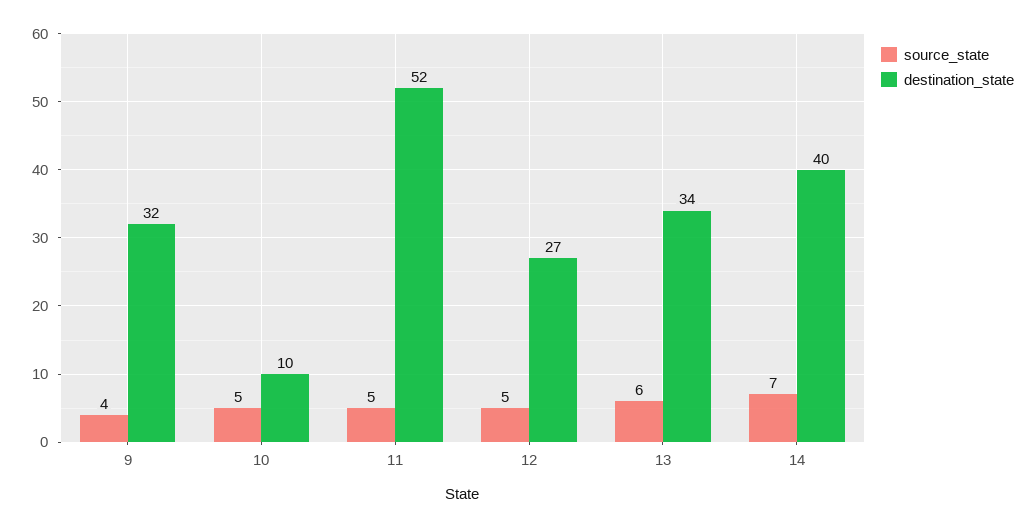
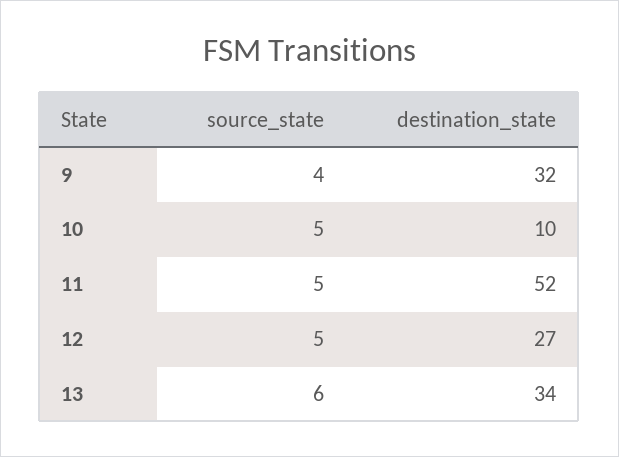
source_state, 14: 7 -> none
destination_state, 14: 40 -> none

